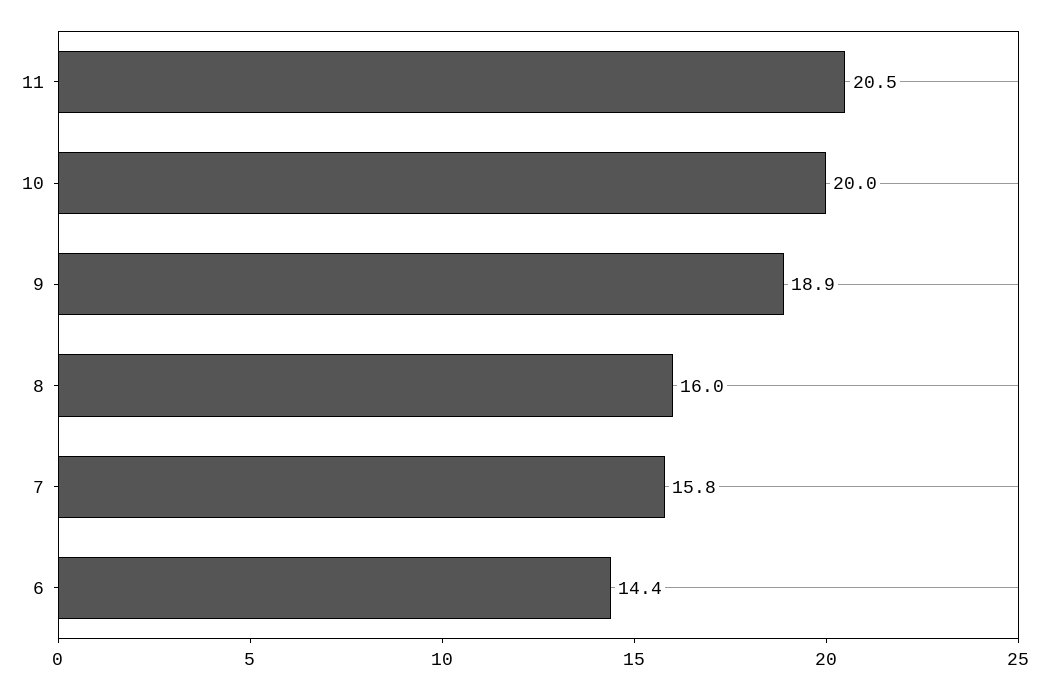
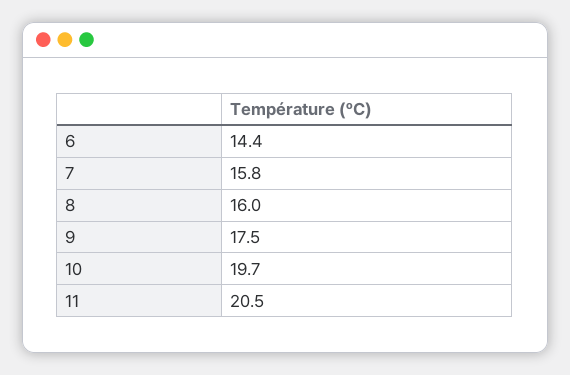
10: 20 -> 19.7
9: 18.9 -> 17.5

